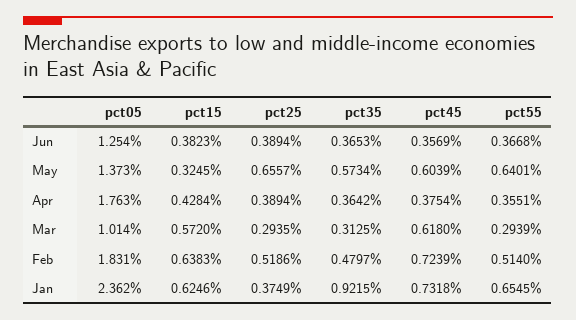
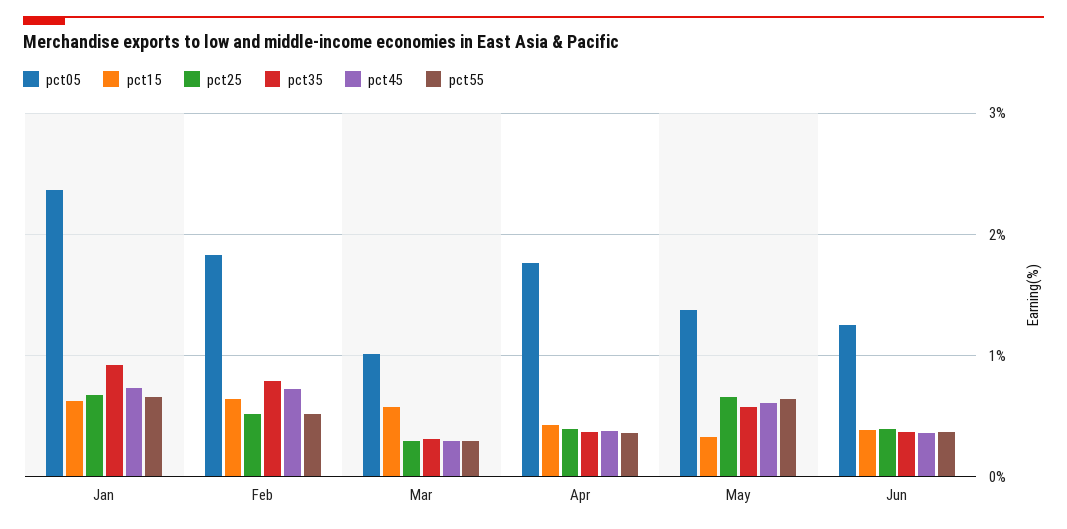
pct45, Mar: 0.618 -> 0.3
pct35, Feb: 0.4797 -> 0.8
pct25, Jan: 0.3749 -> 0.7

